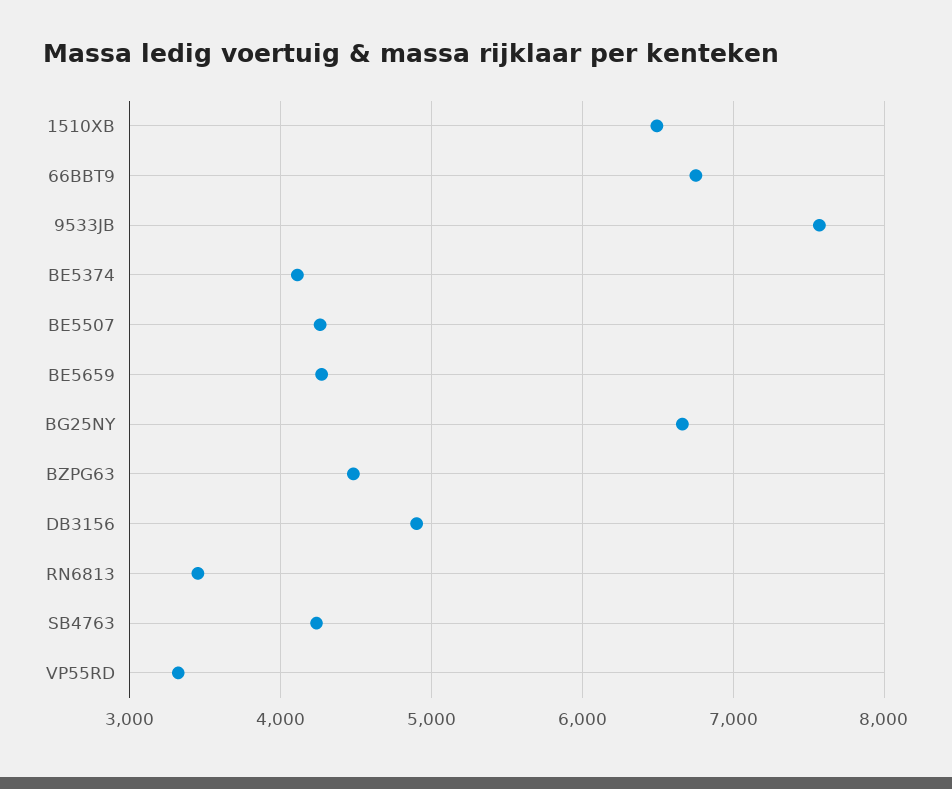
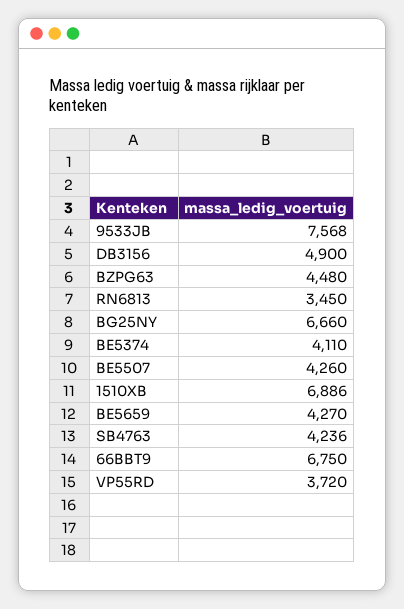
1510XB: 6500 -> 6886
VP55RD: 3300 -> 3720

